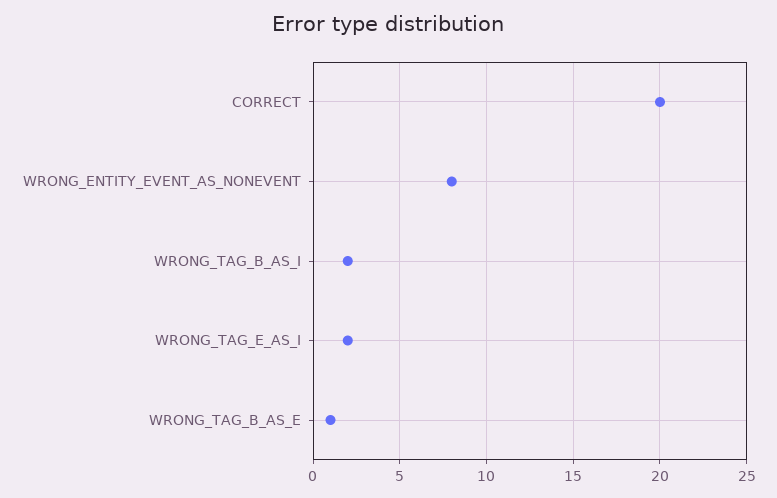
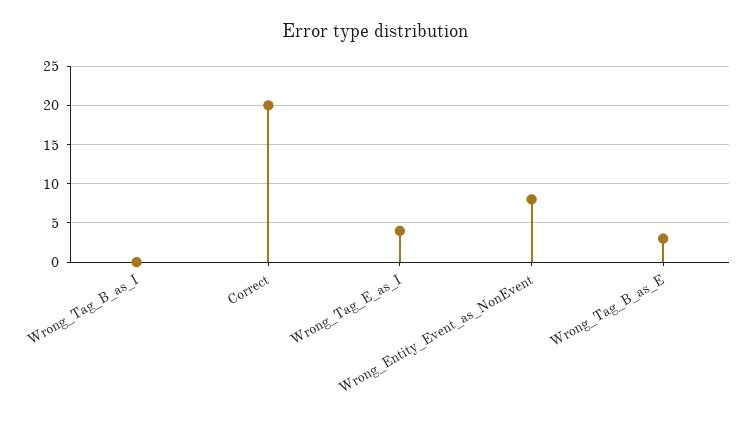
WRONG_TAG_B_AS_I: 2 -> 0
WRONG_TAG_E_AS_I: 2 -> 4
WRONG_TAG_B_AS_E: 1 -> 3

